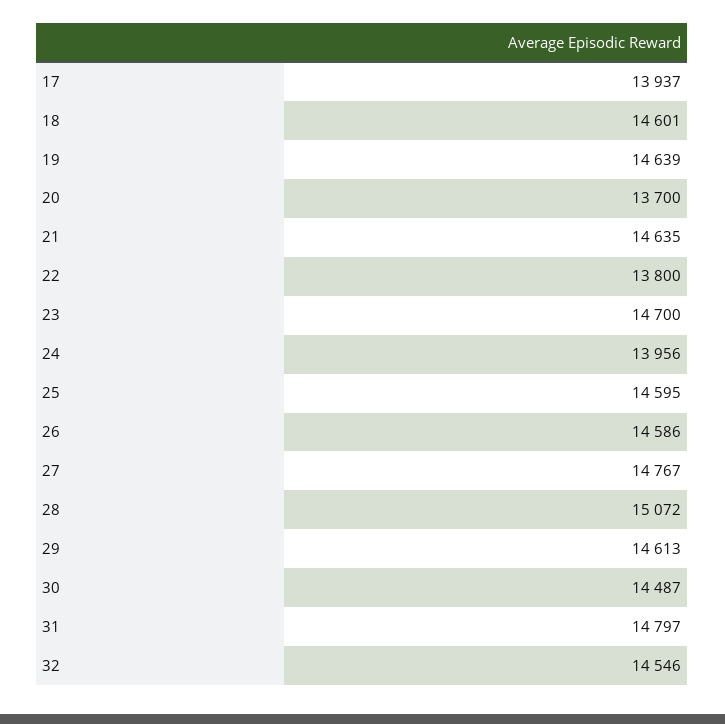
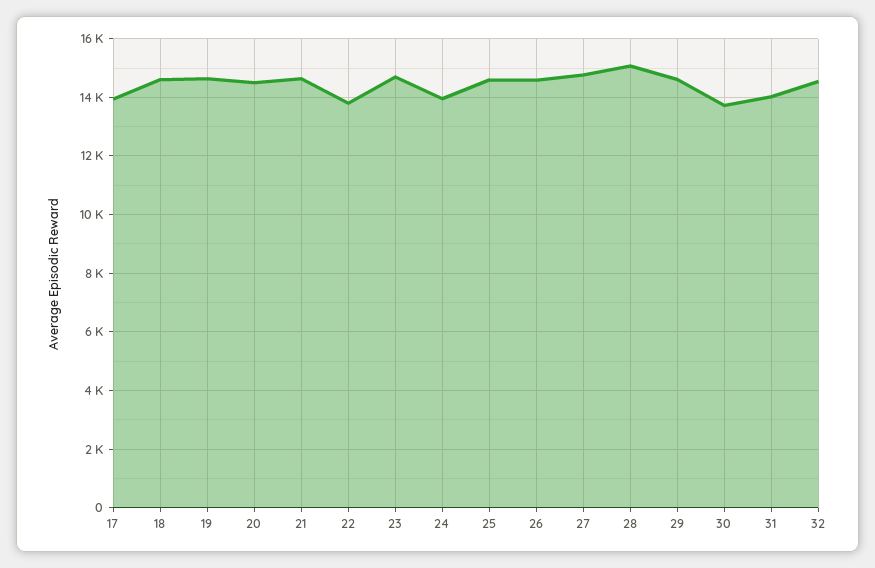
20: 13700 -> 14500
30: 14487 -> 13750
31: 14797 -> 14000

